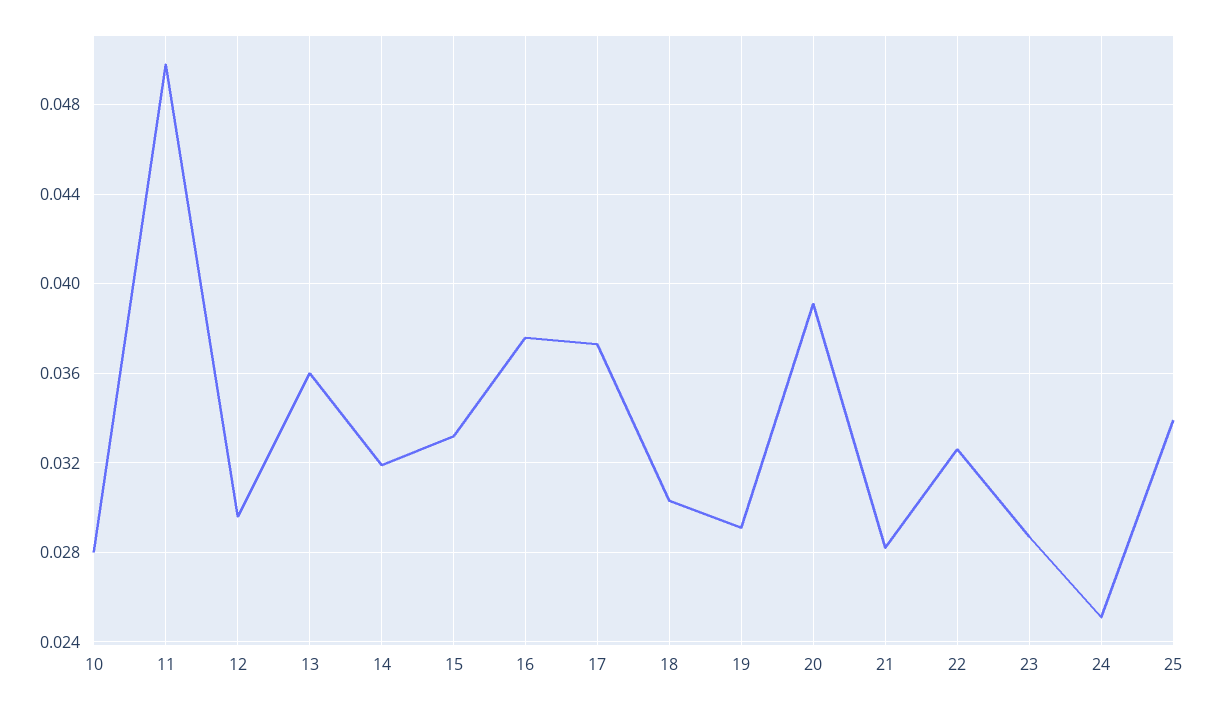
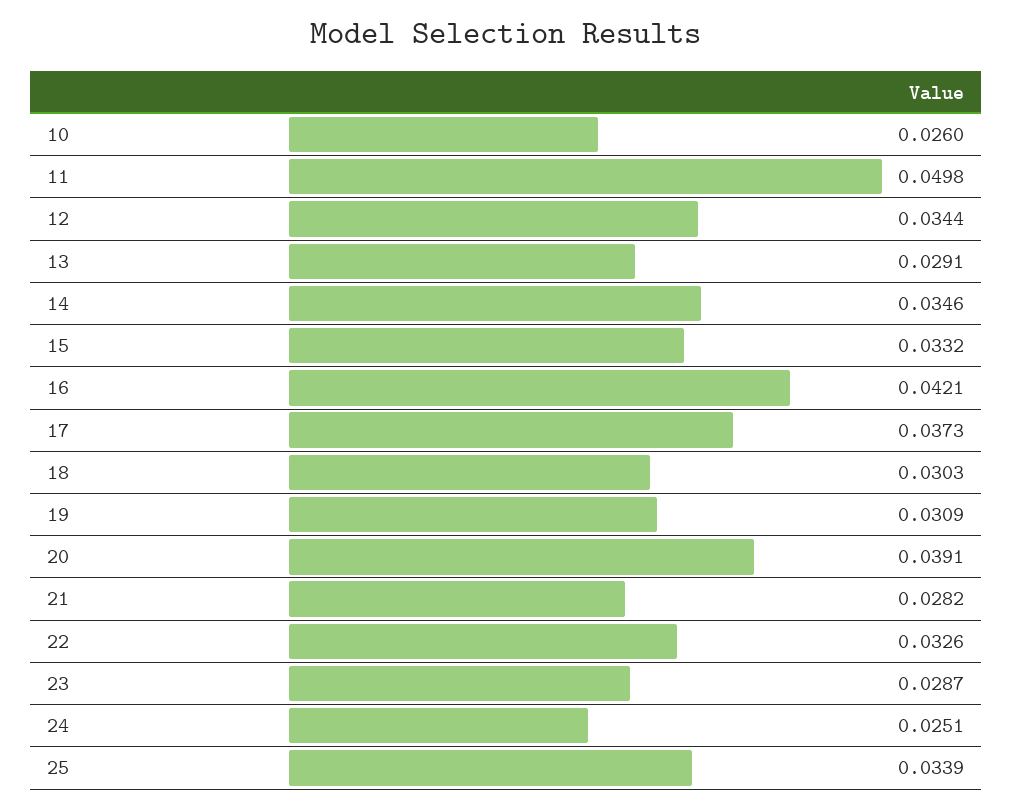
10: 0.028 -> 0.026
12: 0.0295 -> 0.0344
13: 0.036 -> 0.0291
14: 0.032 -> 0.0346
16: 0.0375 -> 0.0421
19: 0.029 -> 0.0309

